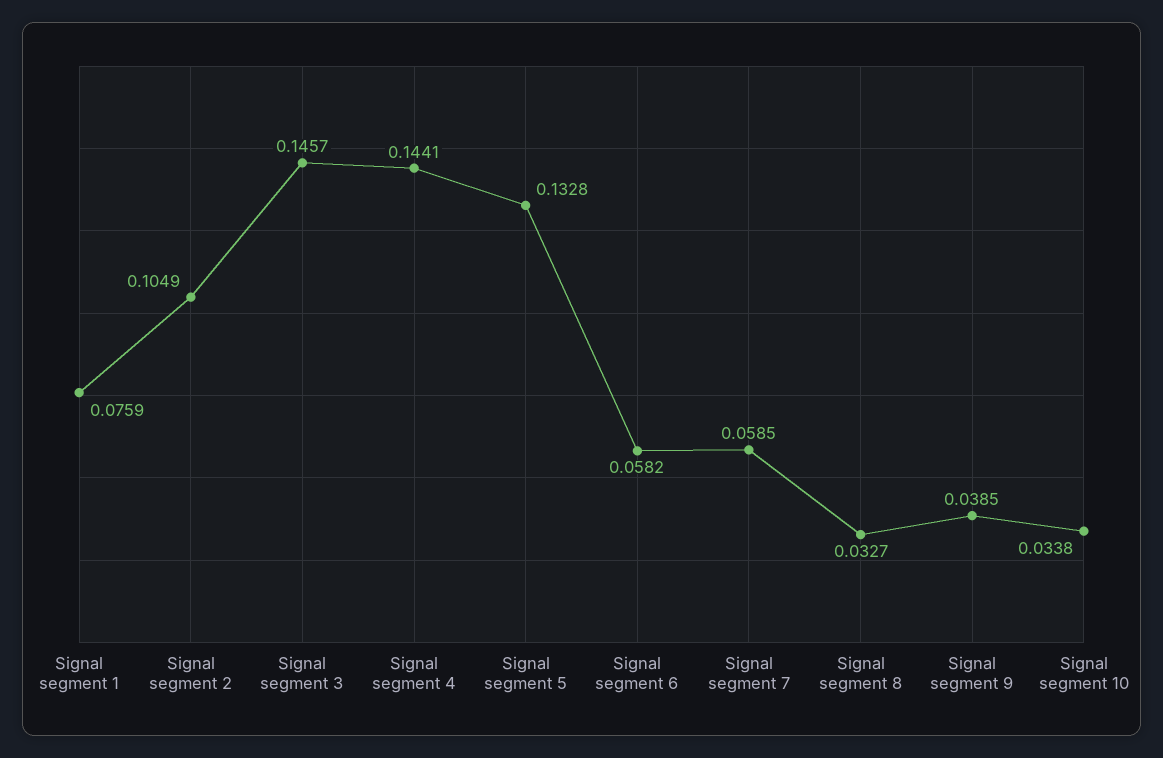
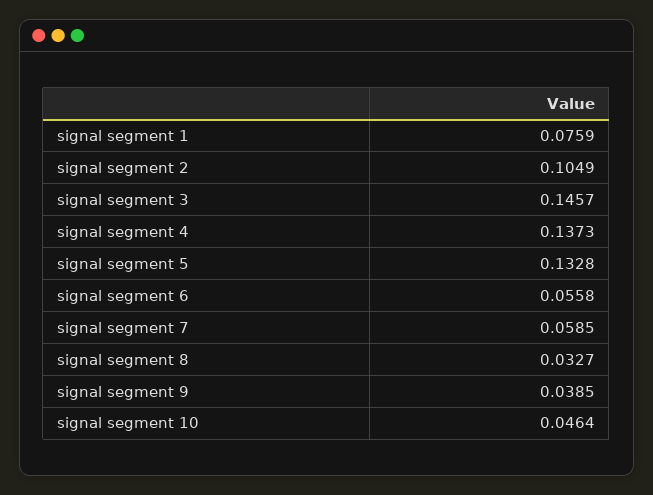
Signal segment 4: 0.1441 -> 0.1373
Signal segment 6: 0.0582 -> 0.0558
Signal segment 10: 0.0338 -> 0.0464

